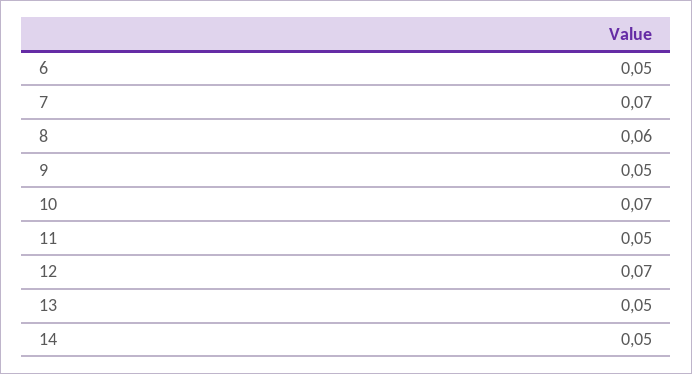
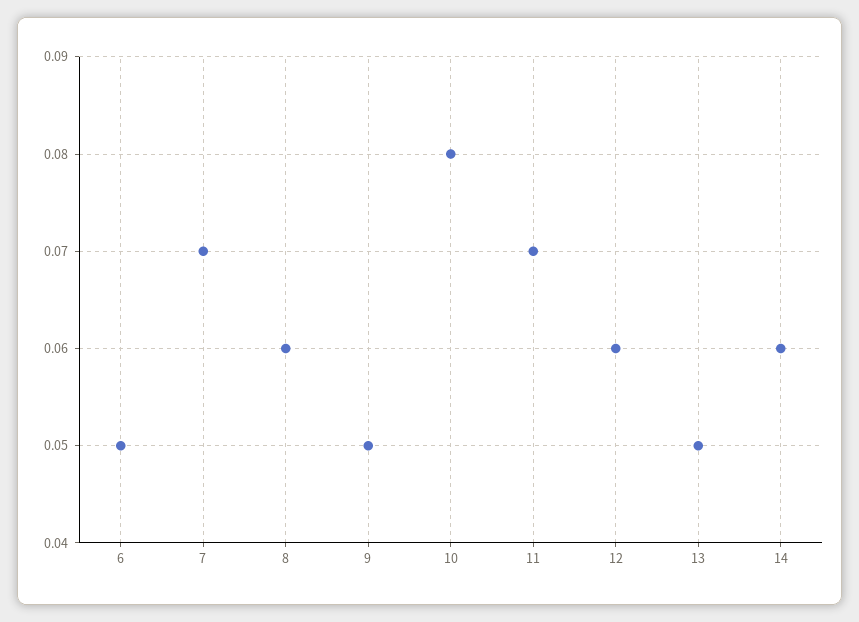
10: 0.07 -> 0.08
11: 0.05 -> 0.07
12: 0.07 -> 0.06
14: 0.05 -> 0.06

